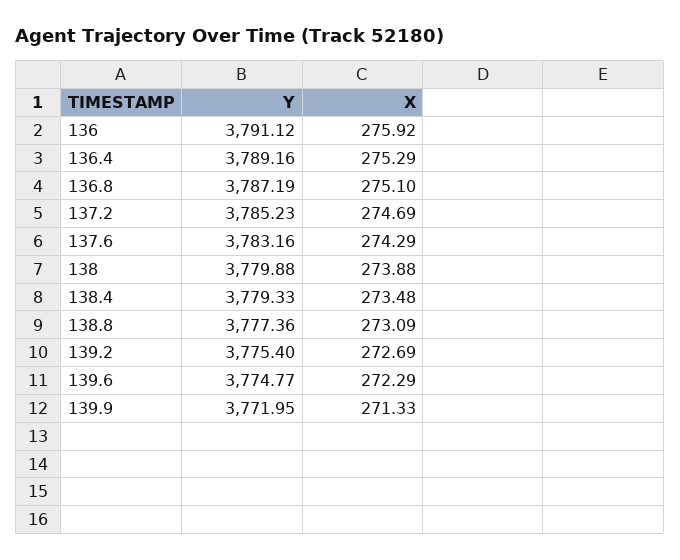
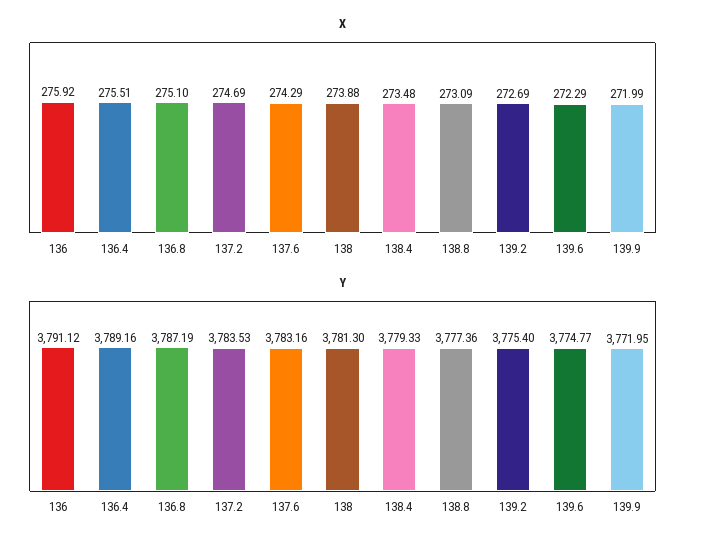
X, 136.4: 275.29 -> 275.51
Y, 137.2: 3785.23 -> 3783.53
Y, 138: 3779.88 -> 3781.3
X, 139.9: 271.33 -> 271.99

